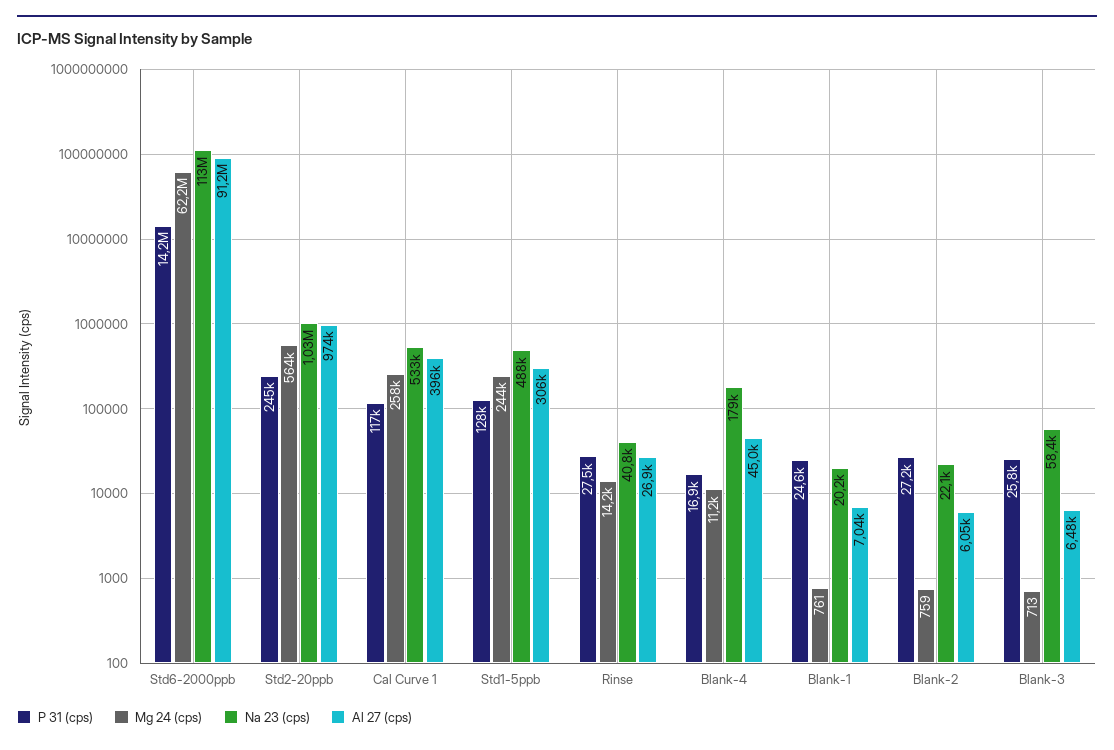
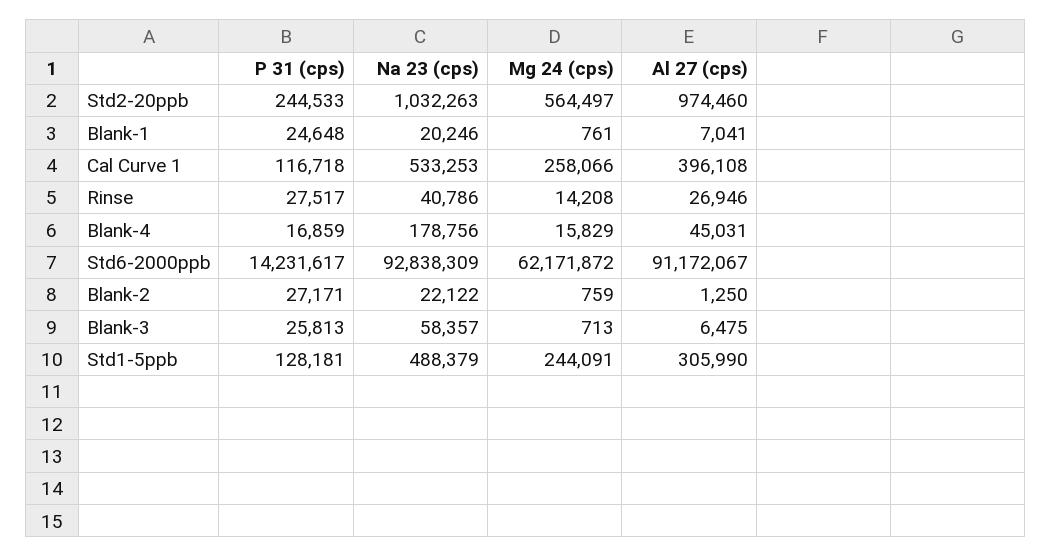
Na 23 (cps), Std6-2000ppb: 113000000 -> 92838309
Mg 24 (cps), Blank-4: 11200 -> 15829
Al 27 (cps), Blank-2: 6050 -> 1250

